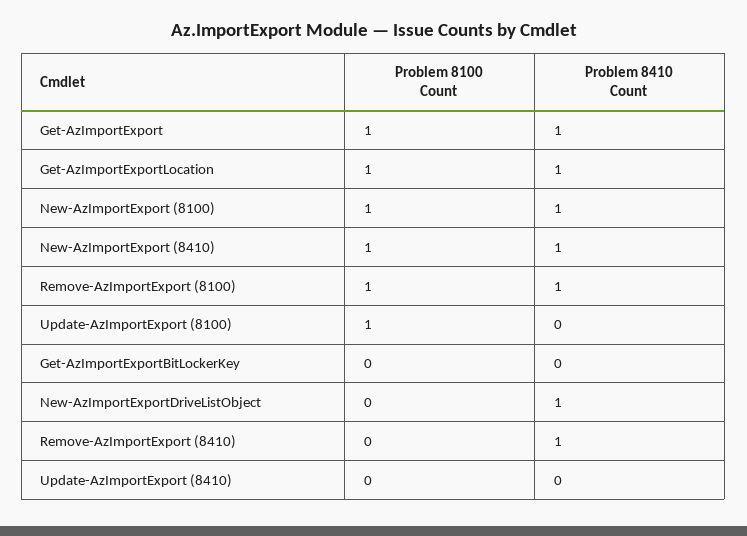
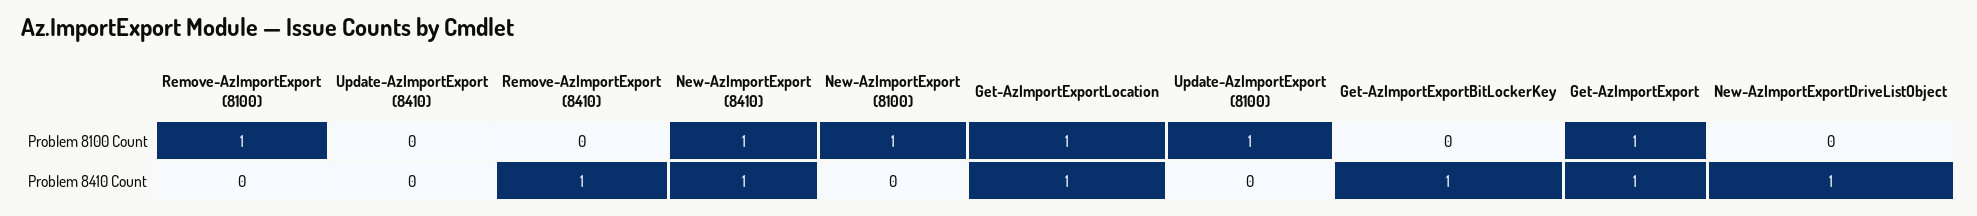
Problem 8410 Count, New-AzImportExport (8100): 1 -> 0
Problem 8410 Count, Remove-AzImportExport (8100): 1 -> 0
Problem 8410 Count, Get-AzImportExportBitLockerKey: 0 -> 1

